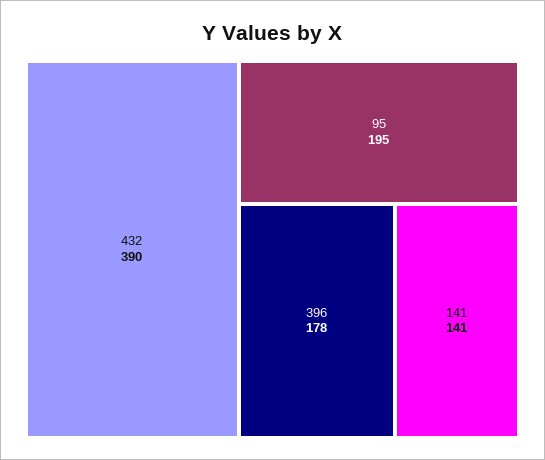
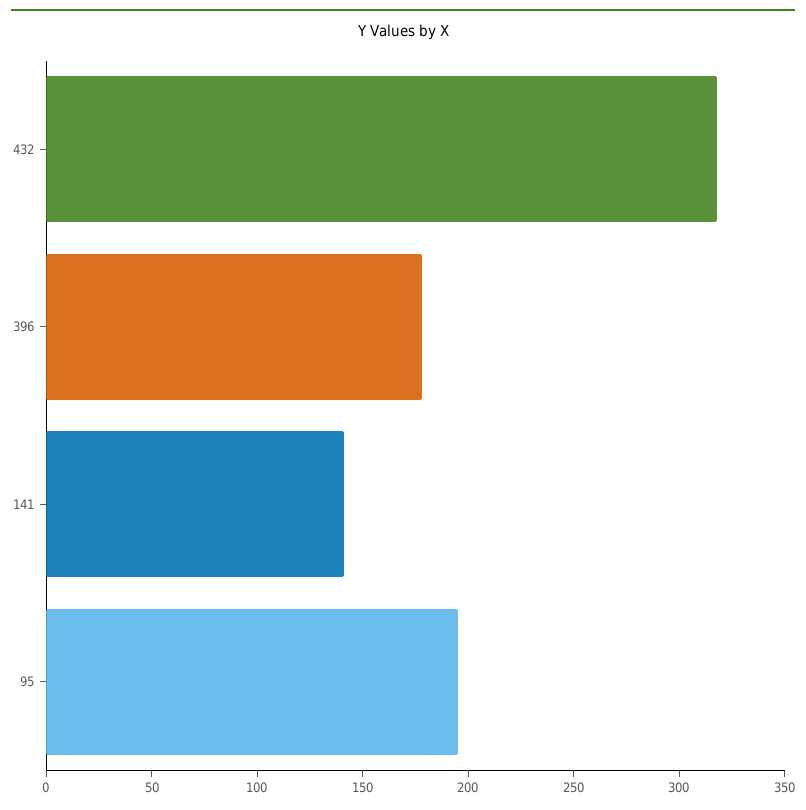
432: 390 -> 320

